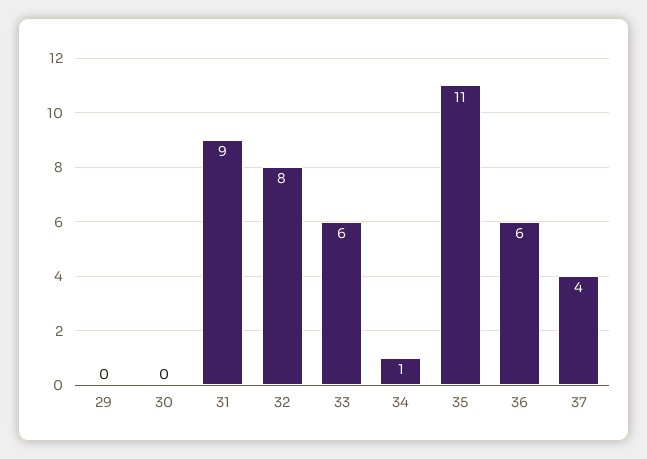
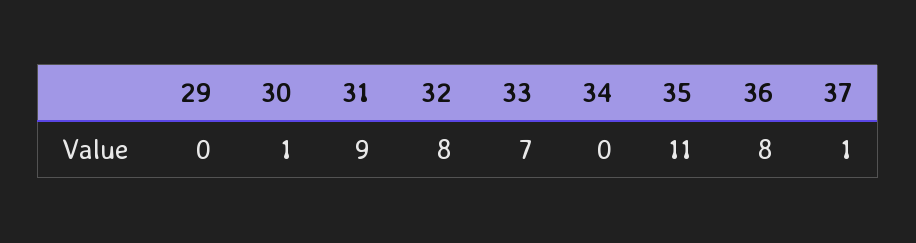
30: 0 -> 1
33: 6 -> 7
34: 1 -> 0
36: 6 -> 8
37: 4 -> 1

